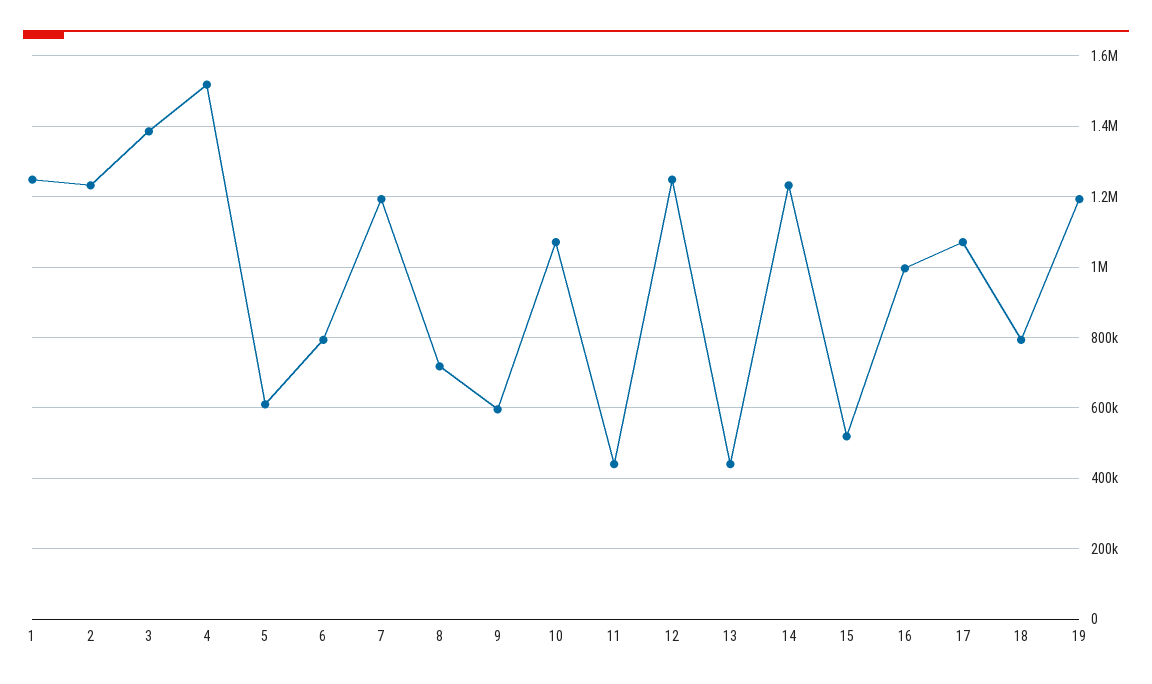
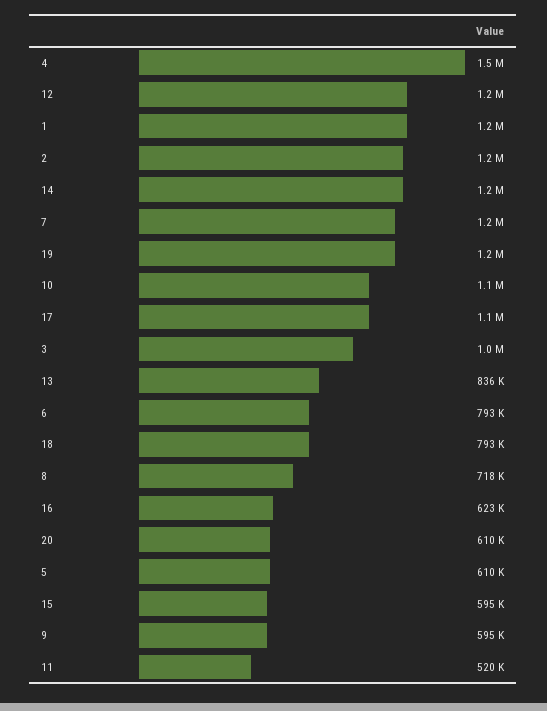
3: 1380000 -> 1000000
11: 440000 -> 520000
13: 440000 -> 836000
15: 520000 -> 595000
16: 1000000 -> 623000
20: none -> 610000

